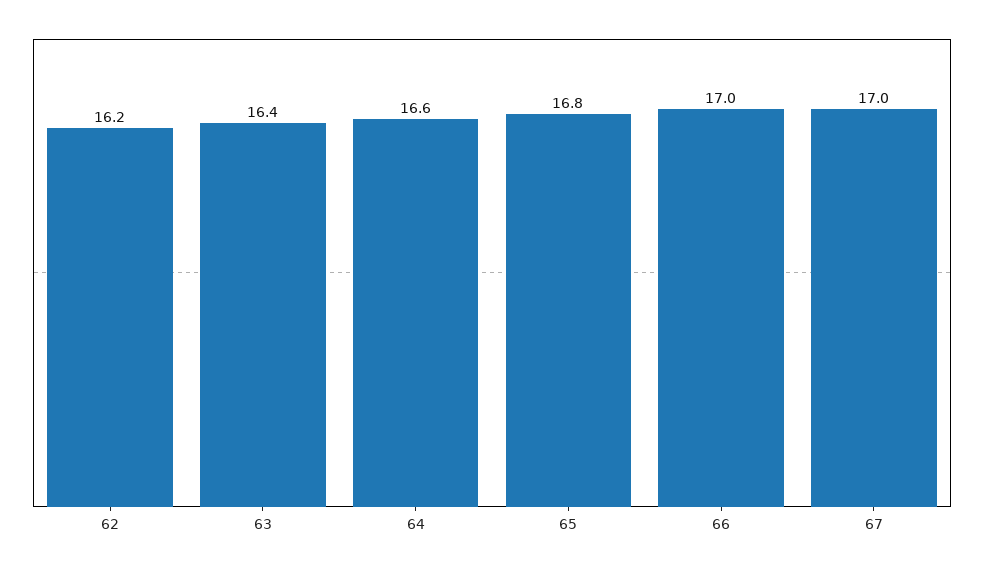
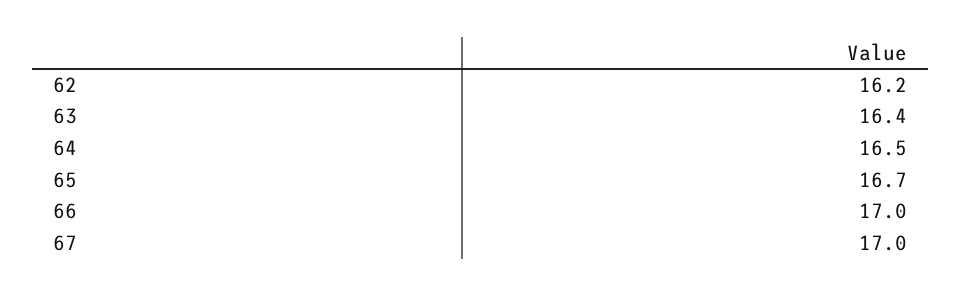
64: 16.6 -> 16.5
65: 16.8 -> 16.7

